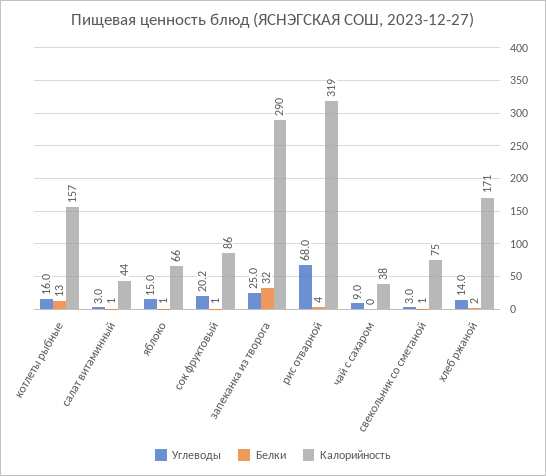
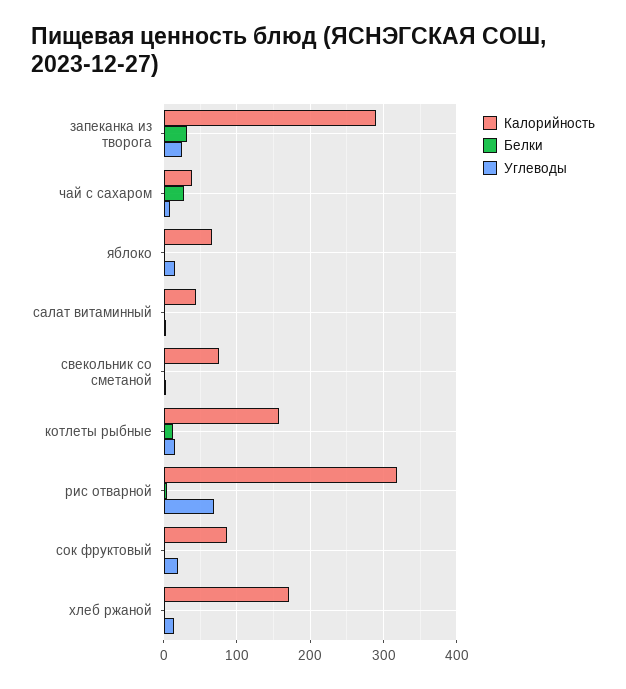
Белки, чай с сахаром: 0 -> 30

